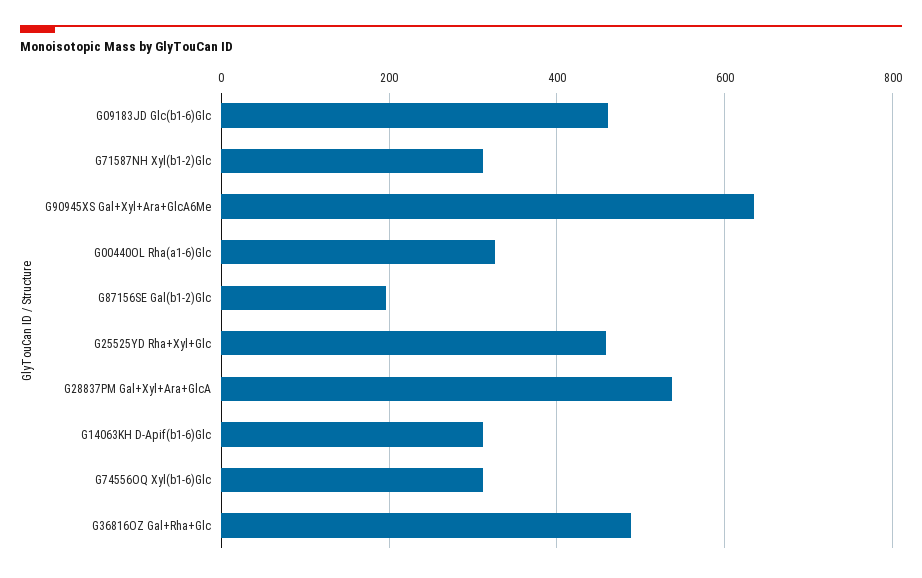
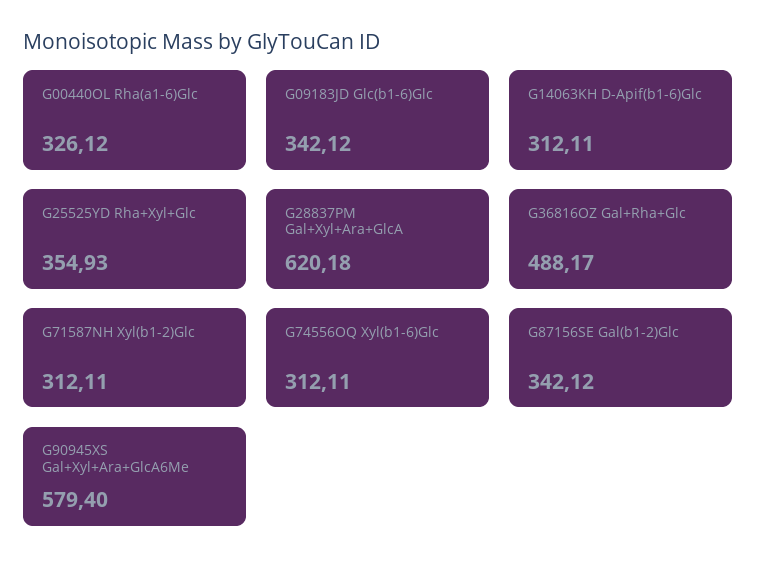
G09183JD Glc(b1-6)Glc: 460 -> 342.12
G90945XS Gal+Xyl+Ara+GlcA6Me: 640 -> 579.4
G87156SE Gal(b1-2)Glc: 200 -> 342.12
G25525YD Rha+Xyl+Glc: 460 -> 354.93
G28837PM Gal+Xyl+Ara+GlcA: 540 -> 620.18

